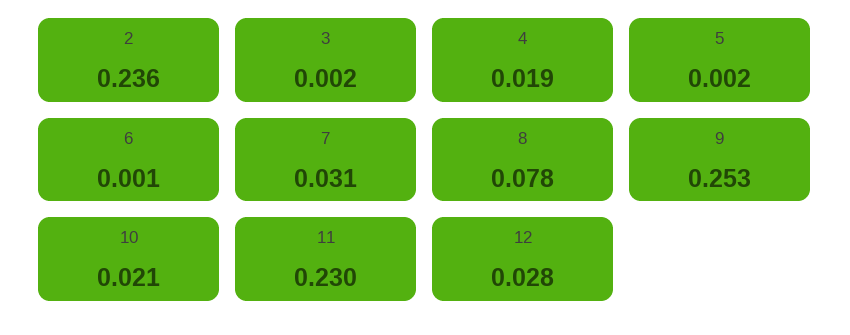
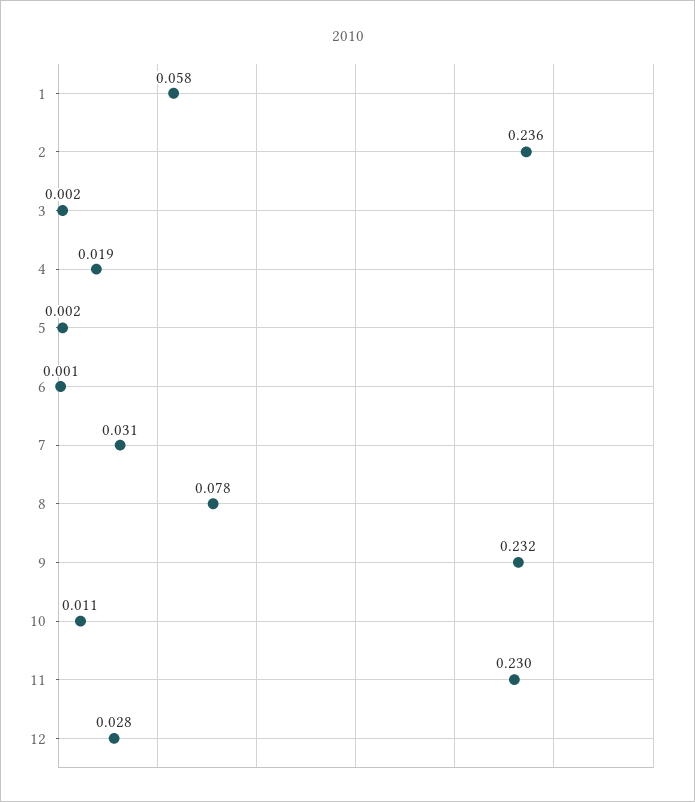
9: 0.253 -> 0.232
10: 0.021 -> 0.011
1: none -> 0.058

